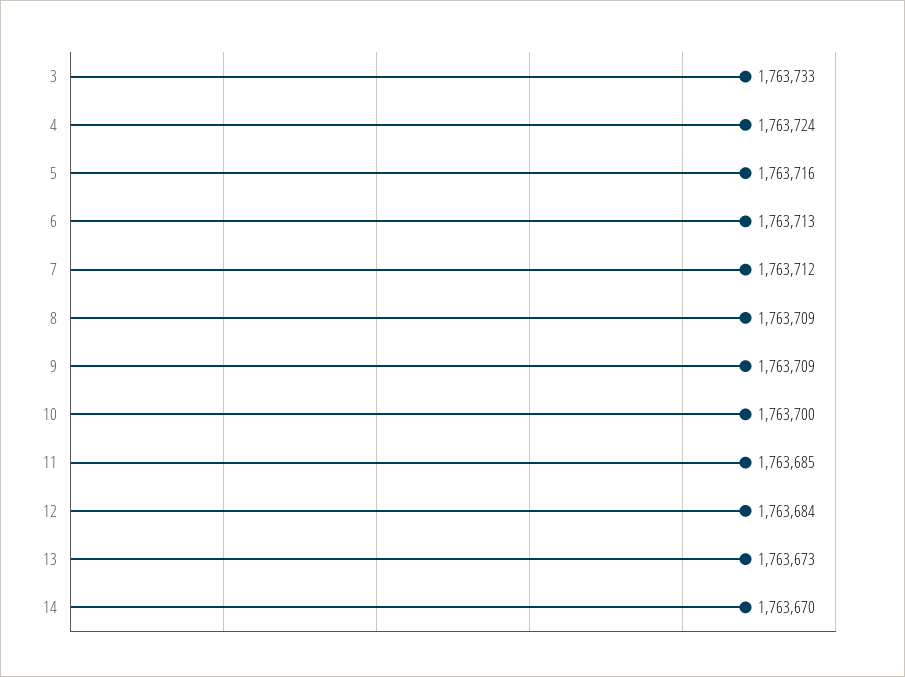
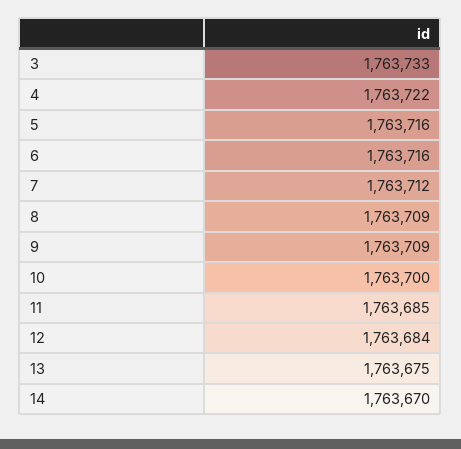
4: 1763724 -> 1763722
6: 1763713 -> 1763716
13: 1763673 -> 1763675

